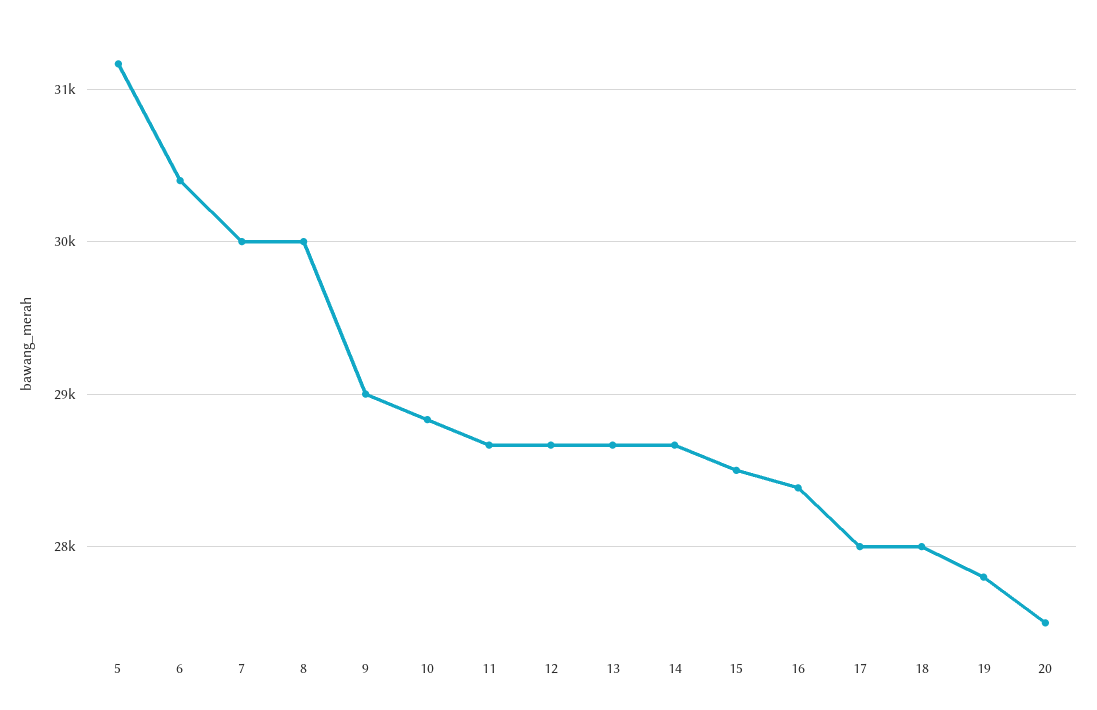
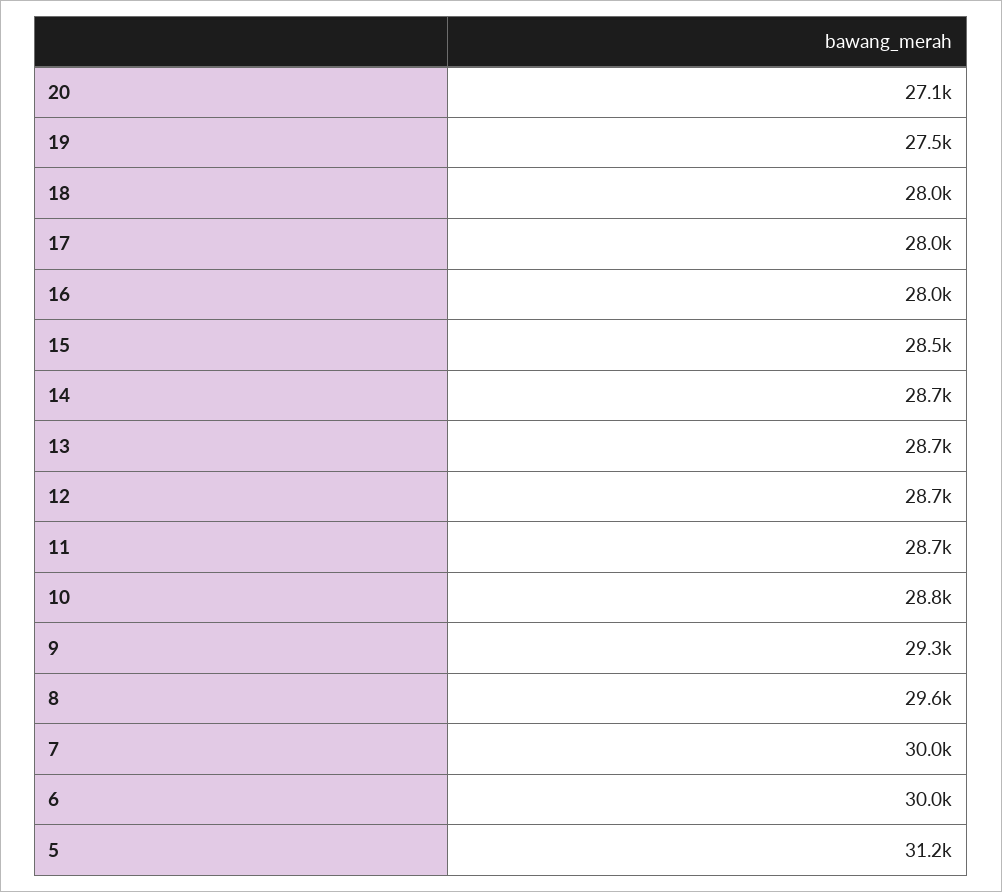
6: 30400 -> 30000
8: 30000 -> 29600
9: 29000 -> 29300
16: 28400 -> 28000
19: 27800 -> 27500
20: 27500 -> 27100

